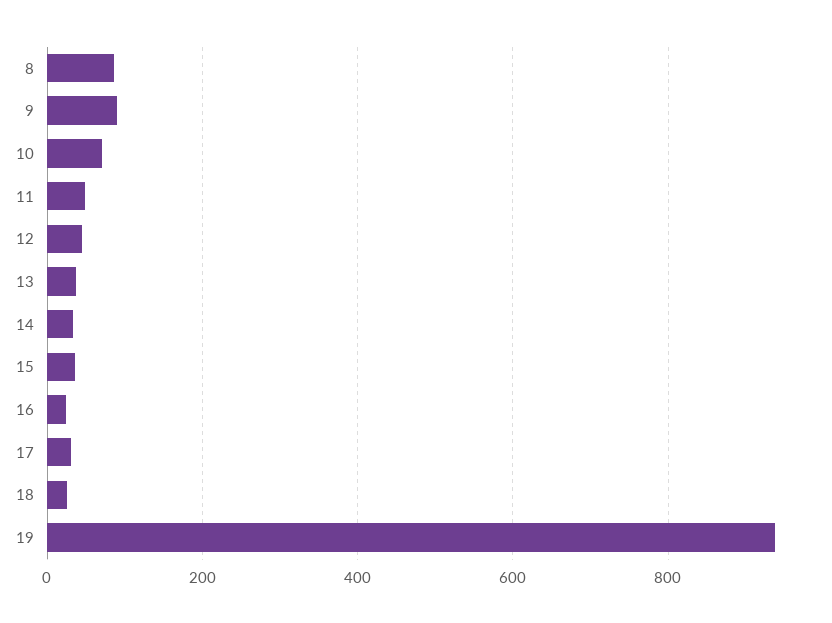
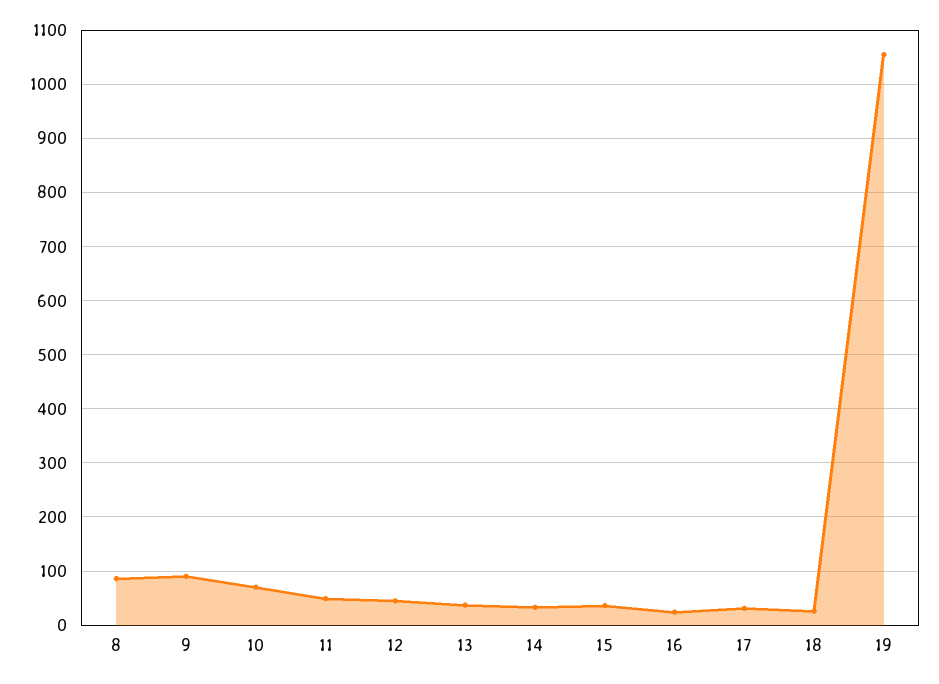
19: 940 -> 1060

